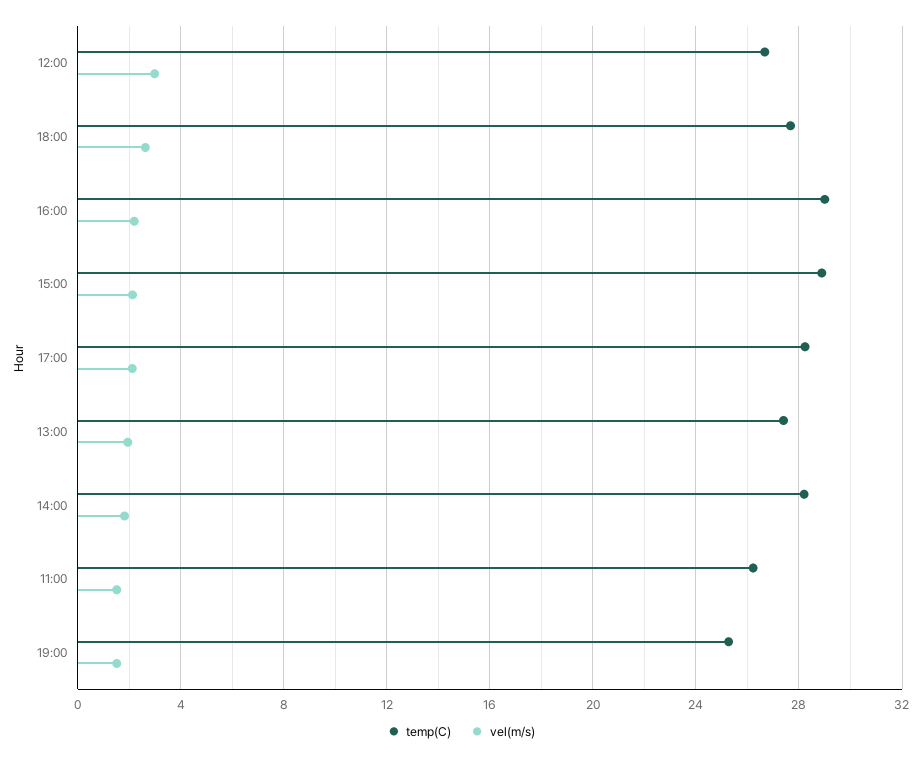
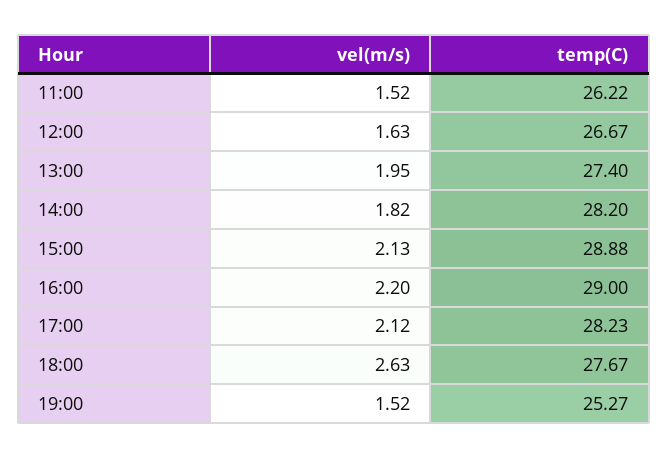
vel(m/s), 12:00: 3 -> 1.63

